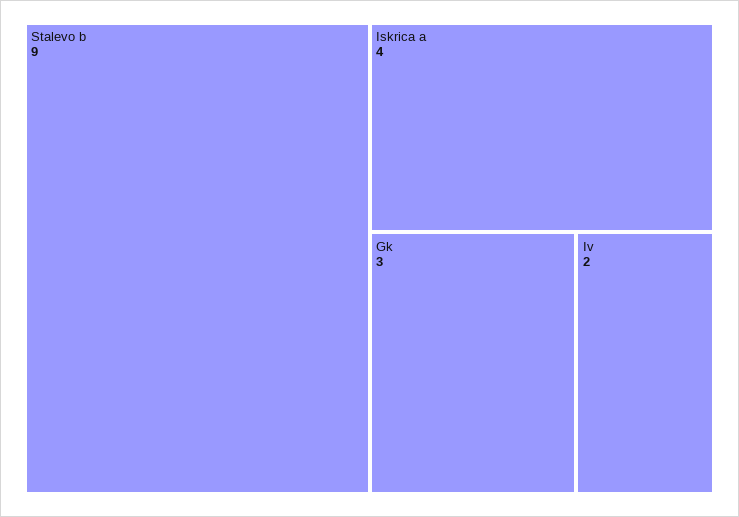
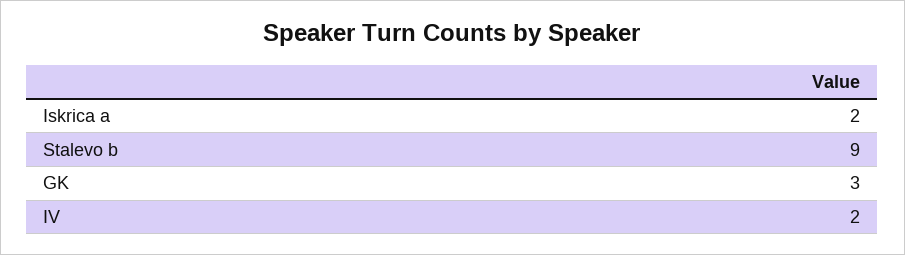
Iskrica a: 4 -> 2

